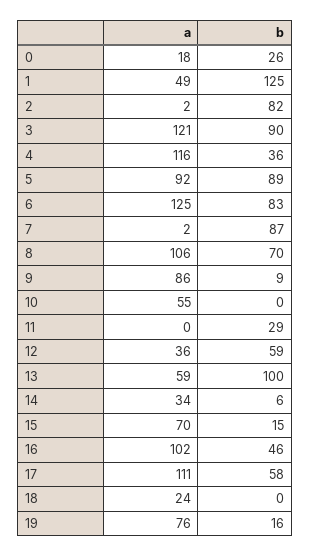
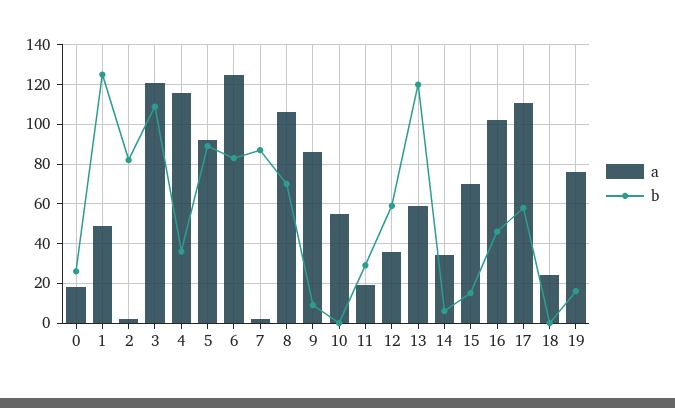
b, 3: 90 -> 110
a, 11: 0 -> 20
b, 13: 100 -> 120

